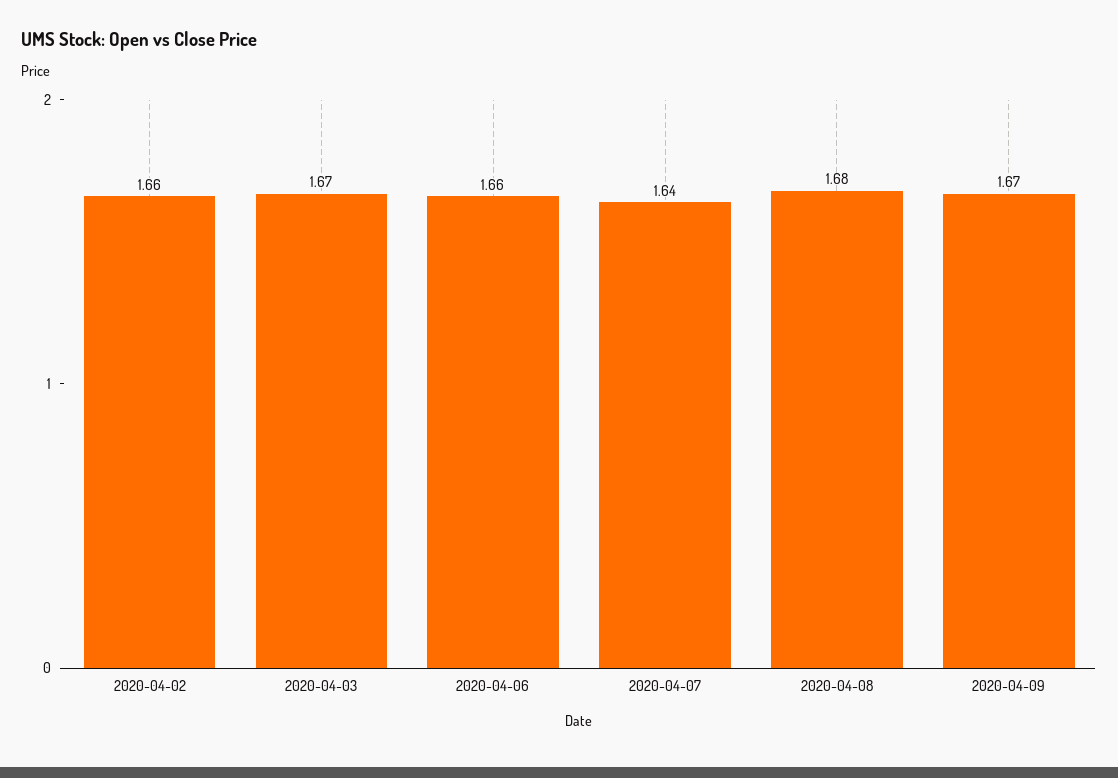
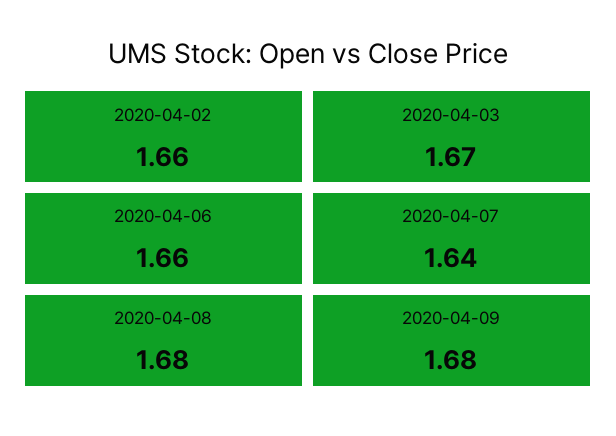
2020-04-09: 1.67 -> 1.68

